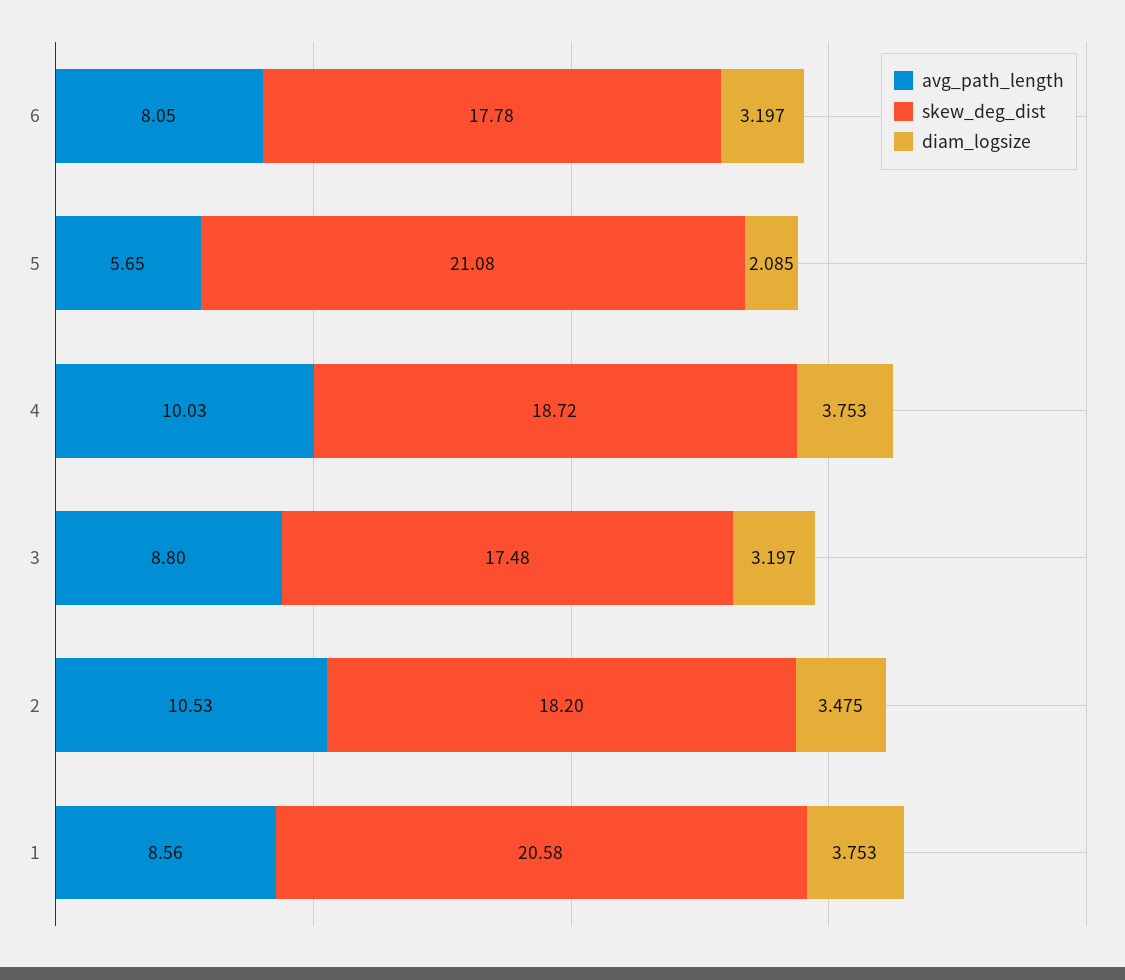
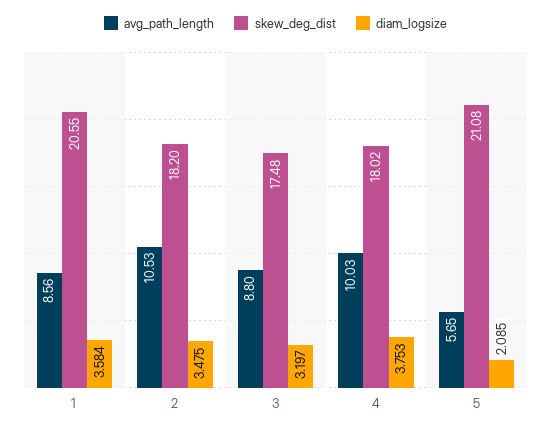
avg_path_length, 6: 8.05 -> none
skew_deg_dist, 6: 17.78 -> none
diam_logsize, 6: 3.197 -> none
skew_deg_dist, 4: 18.72 -> 18.02
skew_deg_dist, 1: 20.58 -> 20.55
diam_logsize, 1: 3.753 -> 3.584

